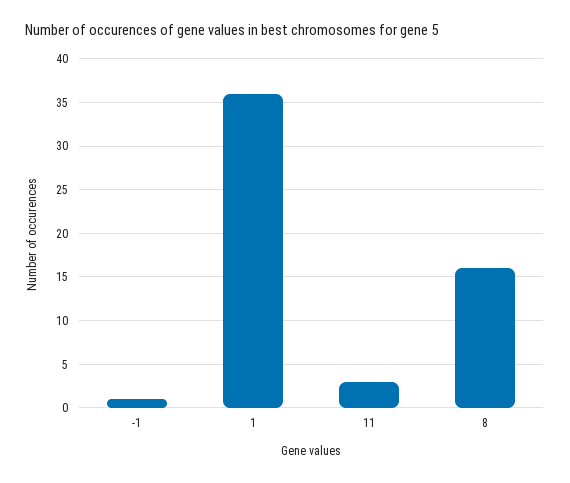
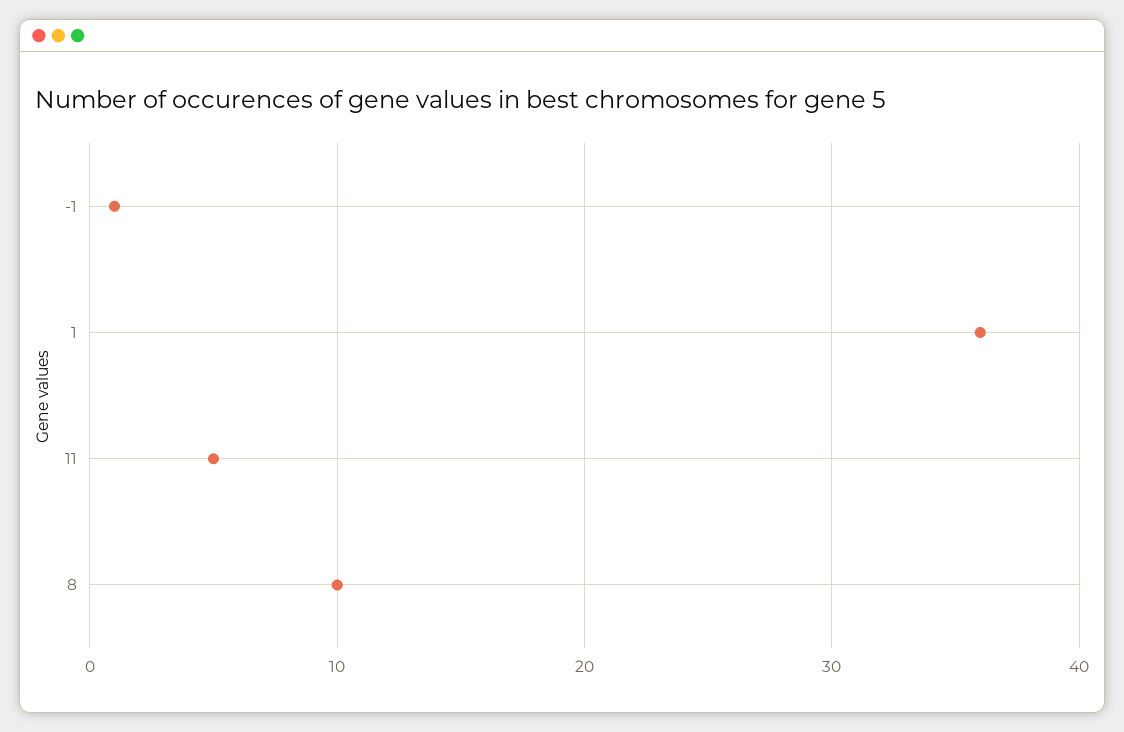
11: 3 -> 5
8: 16 -> 10

